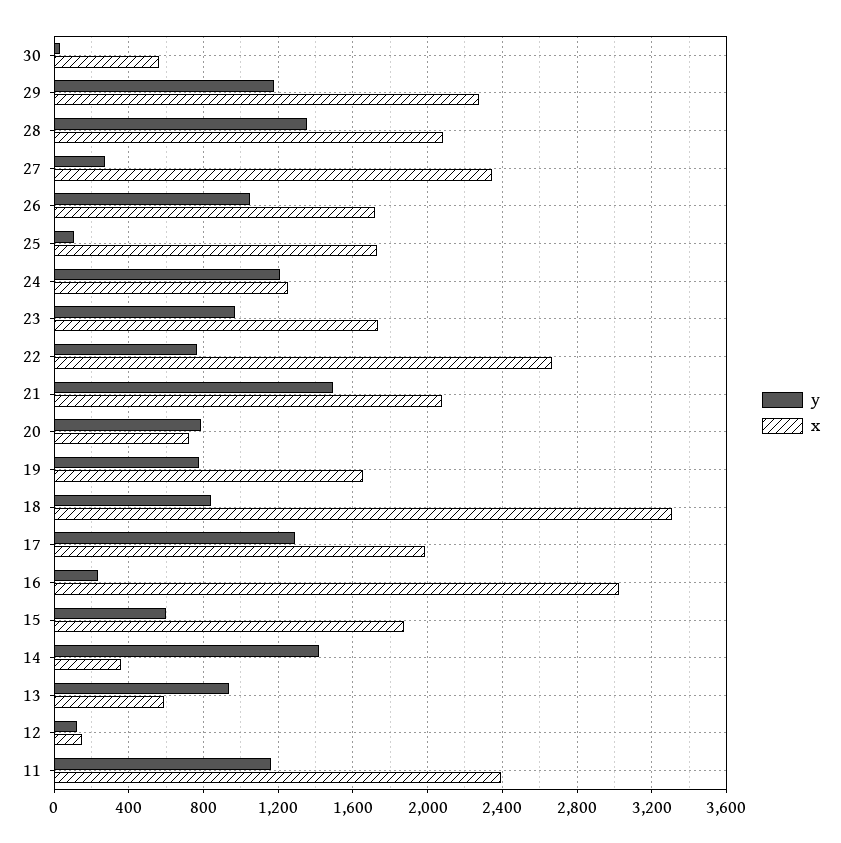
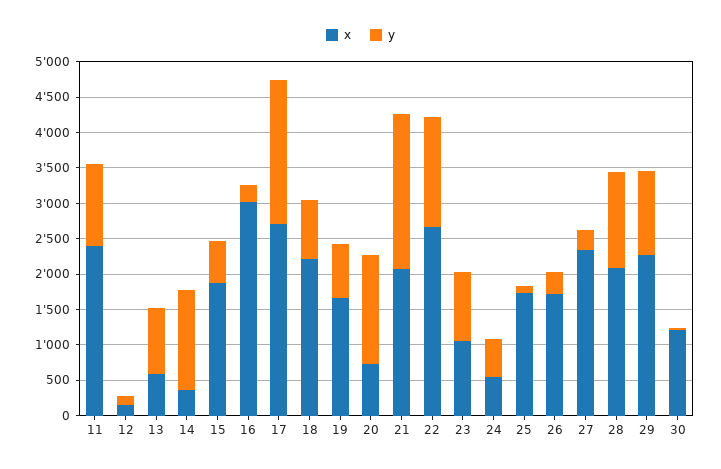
x, 30: 550 -> 1250
y, 26: 1050 -> 250
y, 24: 1200 -> 500
x, 24: 1250 -> 500
x, 23: 1750 -> 1000
y, 22: 750 -> 1500
y, 21: 1500 -> 2250
y, 20: 800 -> 1500
x, 18: 3300 -> 2250
y, 17: 1300 -> 2000
x, 17: 2000 -> 2750

